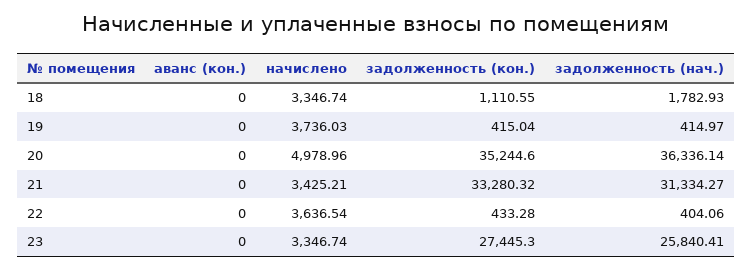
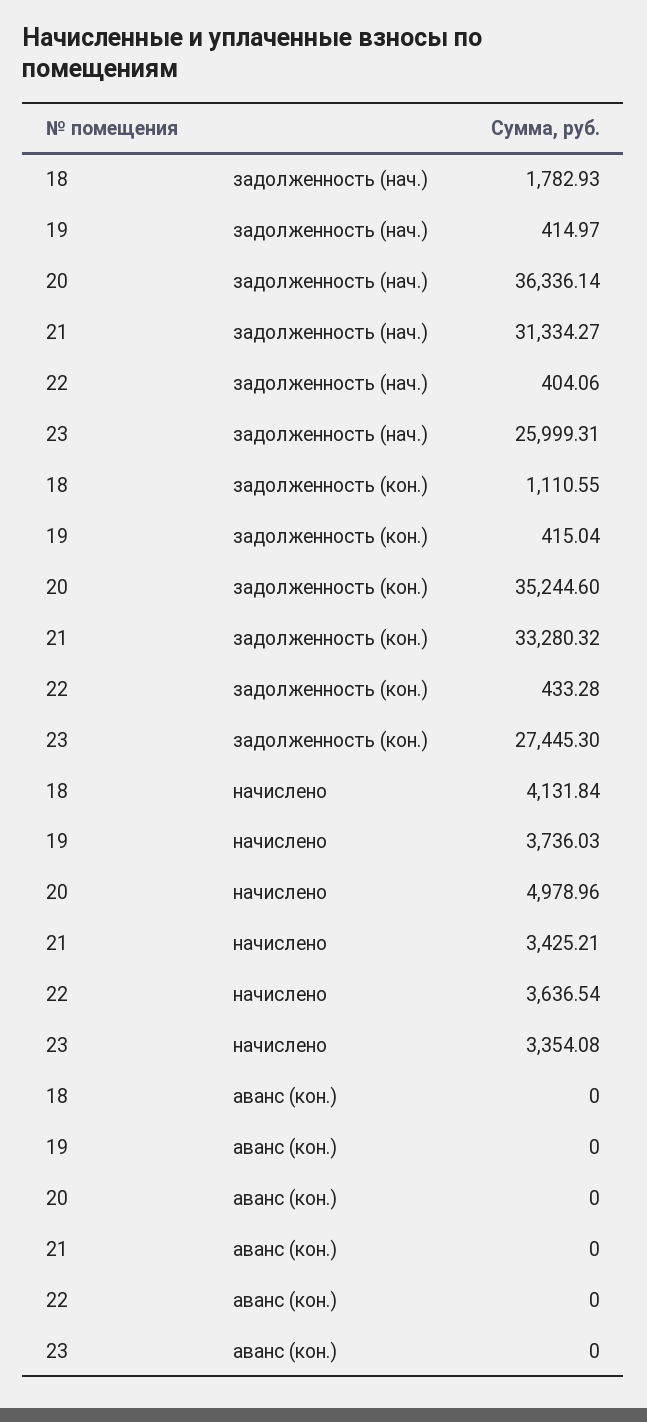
начислено, 18: 3346.74 -> 4131.84
начислено, 23: 3346.74 -> 3354.08
задолженность (нач.), 23: 25840.41 -> 25999.31

